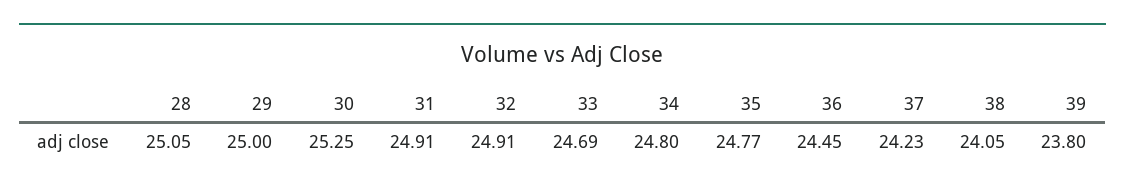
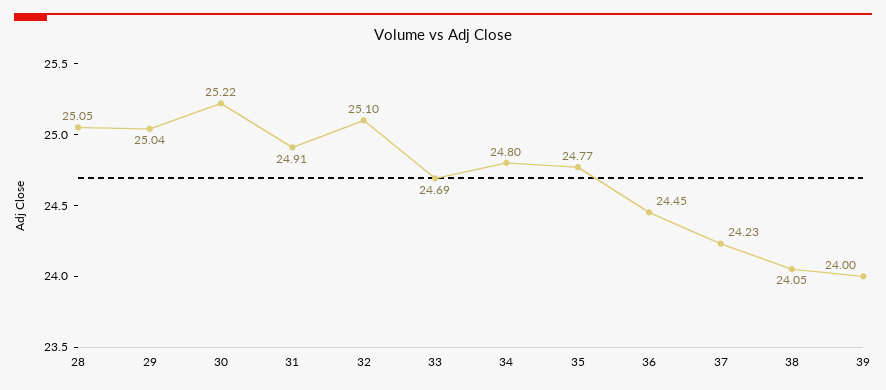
29: 25 -> 25.04
30: 25.25 -> 25.22
32: 24.91 -> 25.1
39: 23.8 -> 24

